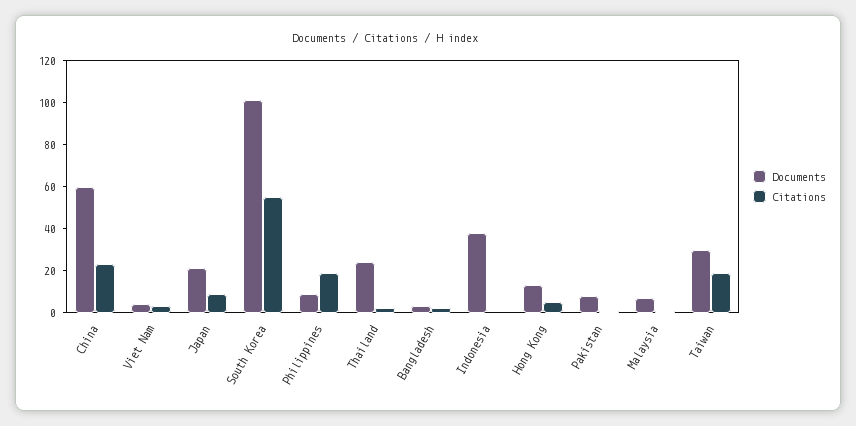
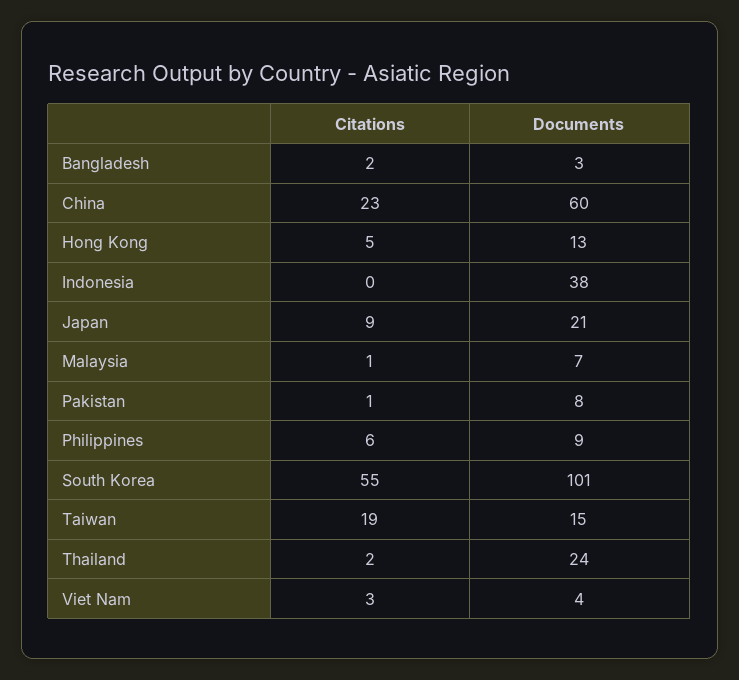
Citations, Philippines: 20 -> 6
Documents, Taiwan: 30 -> 15

